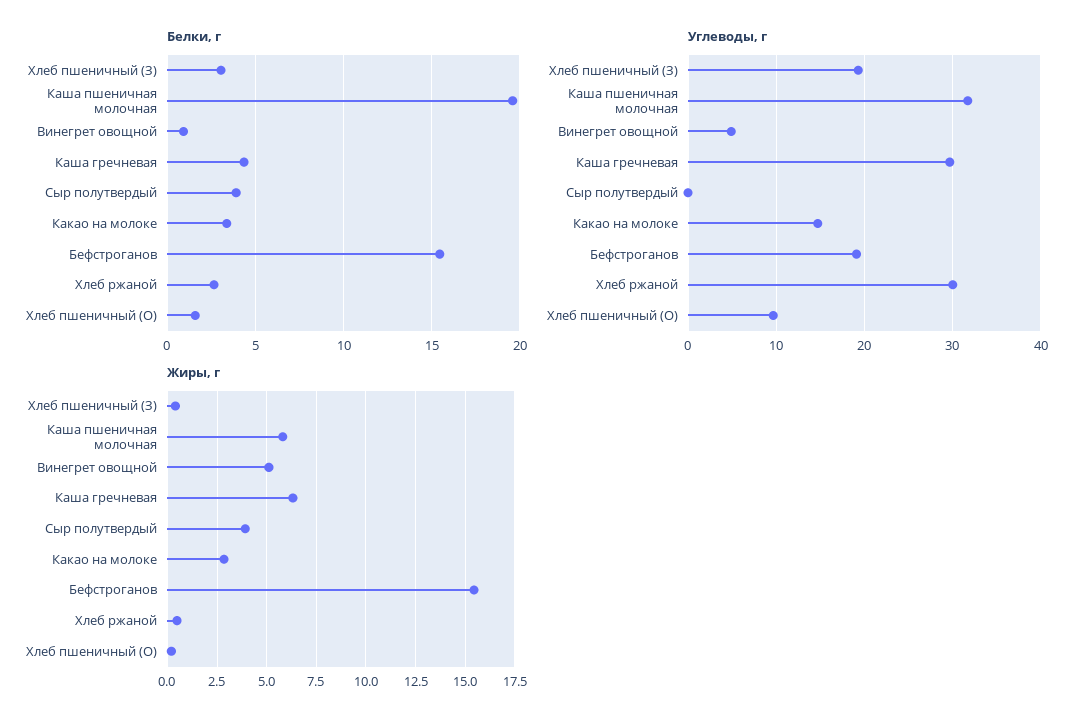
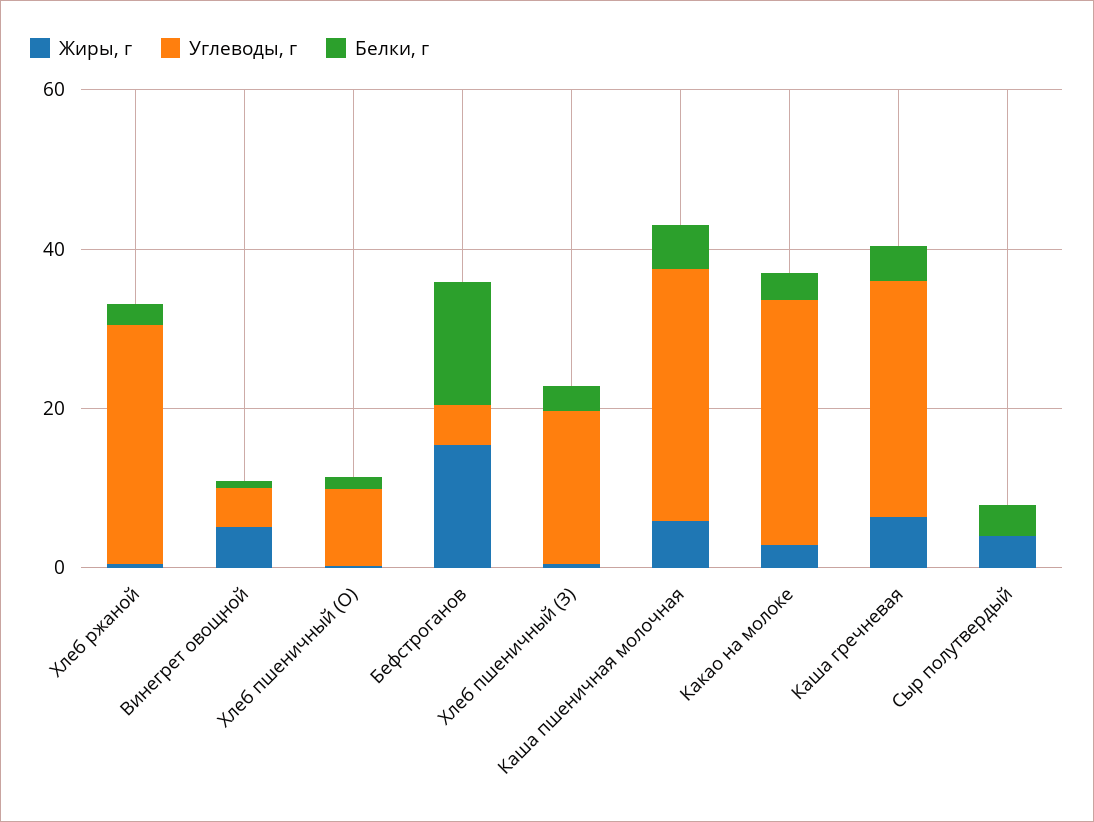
Белки, г, Каша пшеничная молочная: 19.5 -> 5
Углеводы, г, Какао на молоке: 15 -> 30
Углеводы, г, Бефстроганов: 19 -> 5

